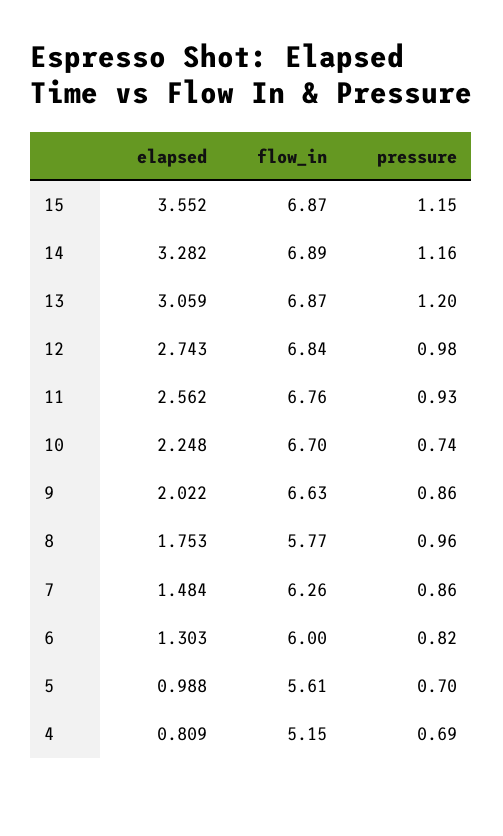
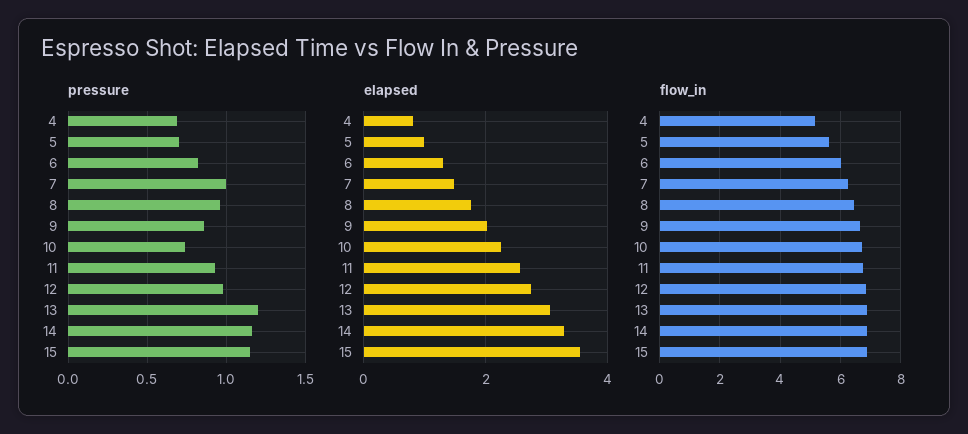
flow_in, 8: 5.77 -> 6.4
pressure, 7: 0.86 -> 1

